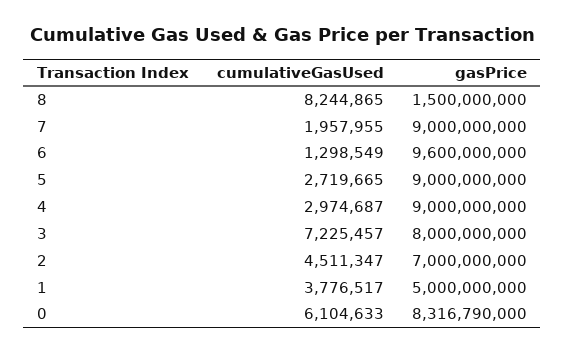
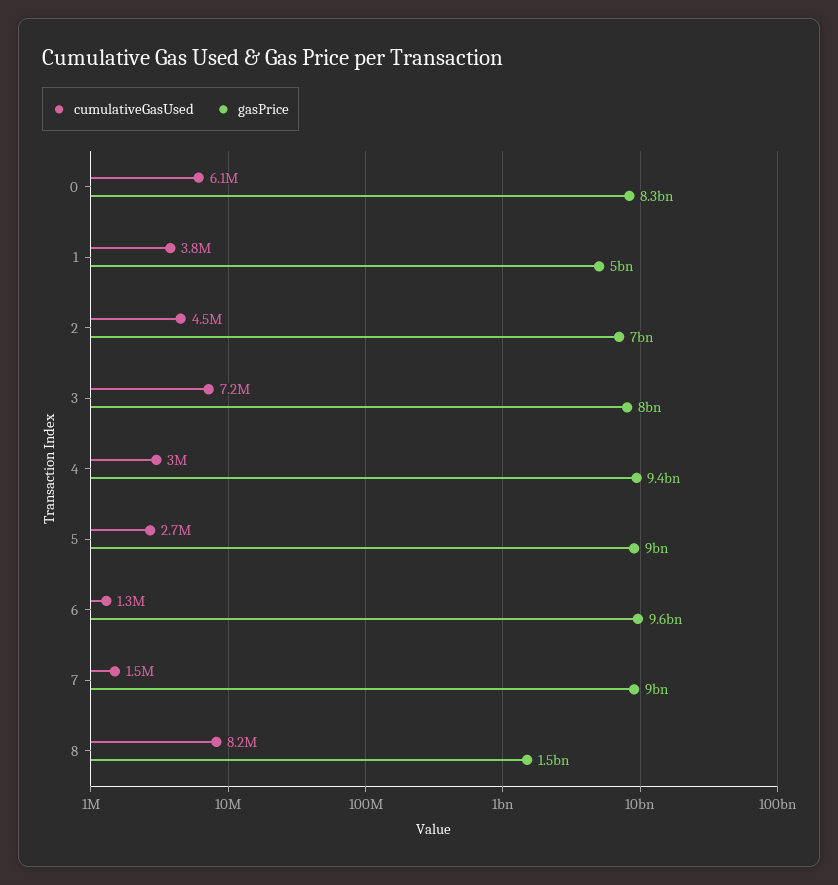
cumulativeGasUsed, 7: 1957955 -> 1500000
gasPrice, 4: 9000000000 -> 9400000000

